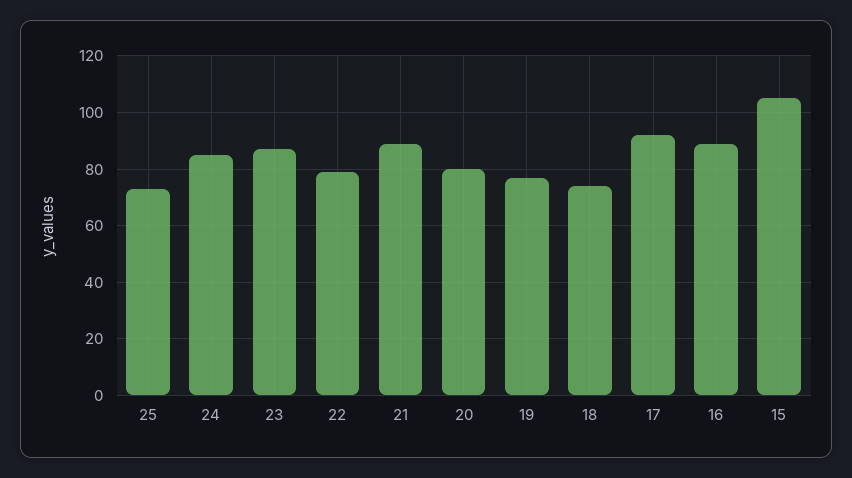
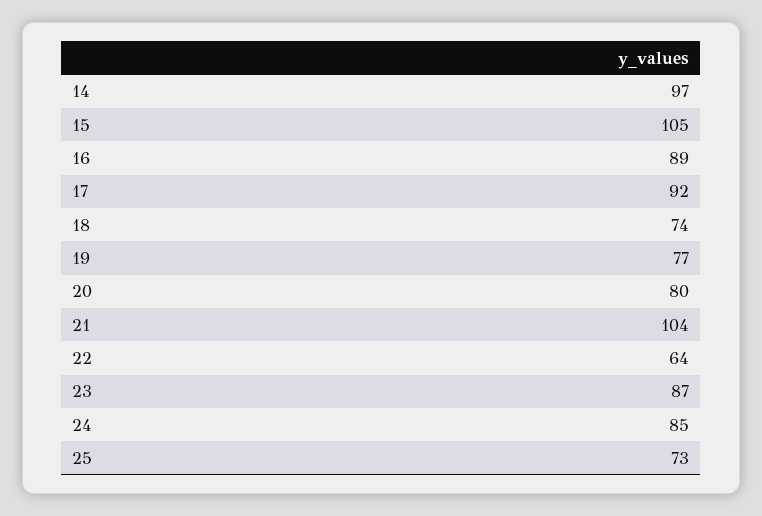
22: 80 -> 64
21: 90 -> 104
14: none -> 97

